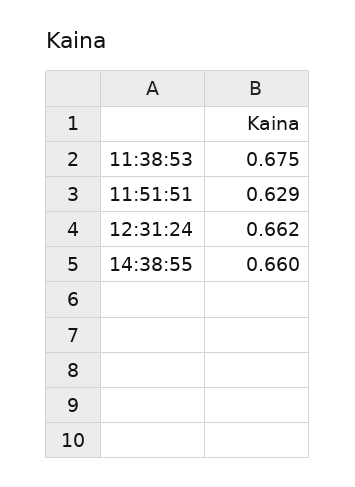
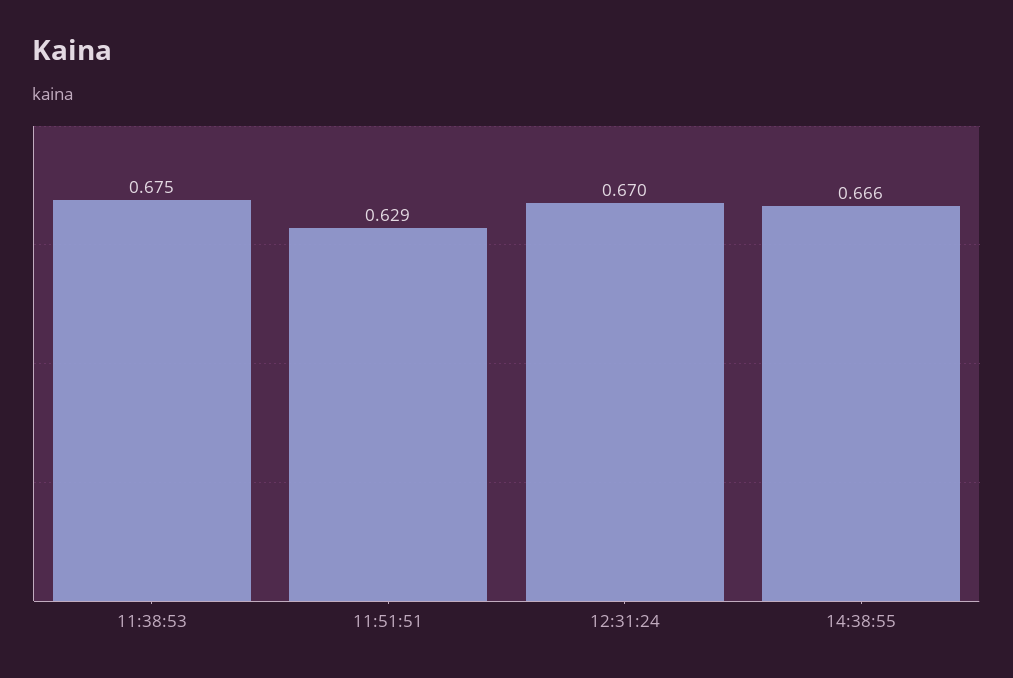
12:31:24: 0.662 -> 0.67
14:38:55: 0.66 -> 0.666

